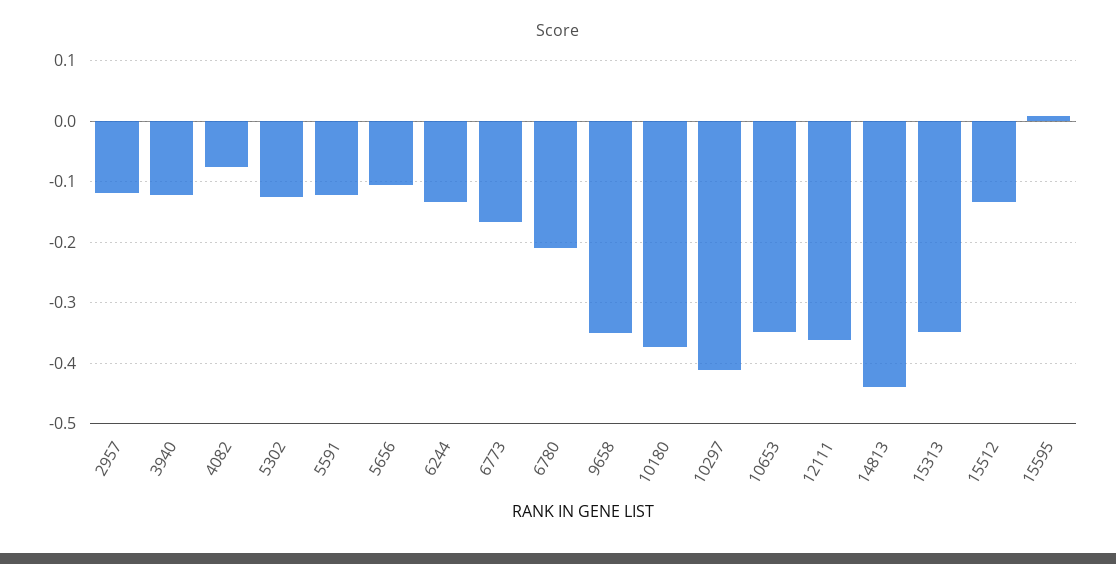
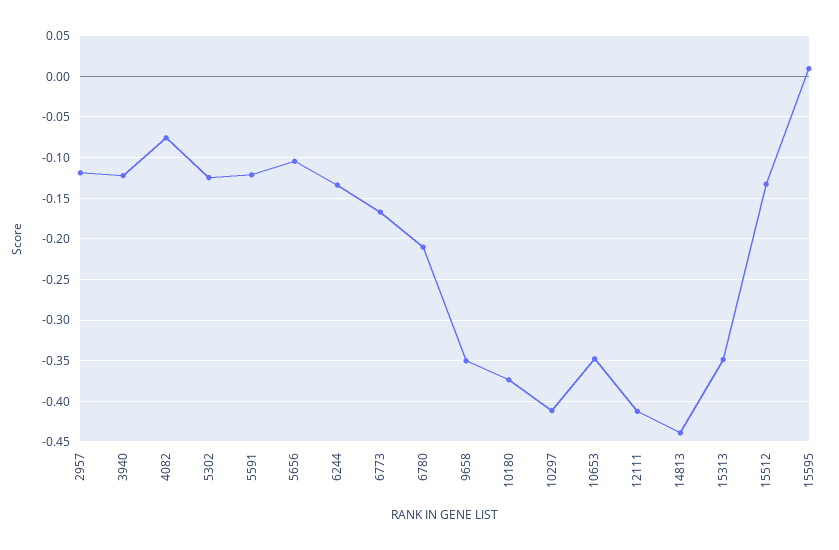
12111: -0.36 -> -0.41

